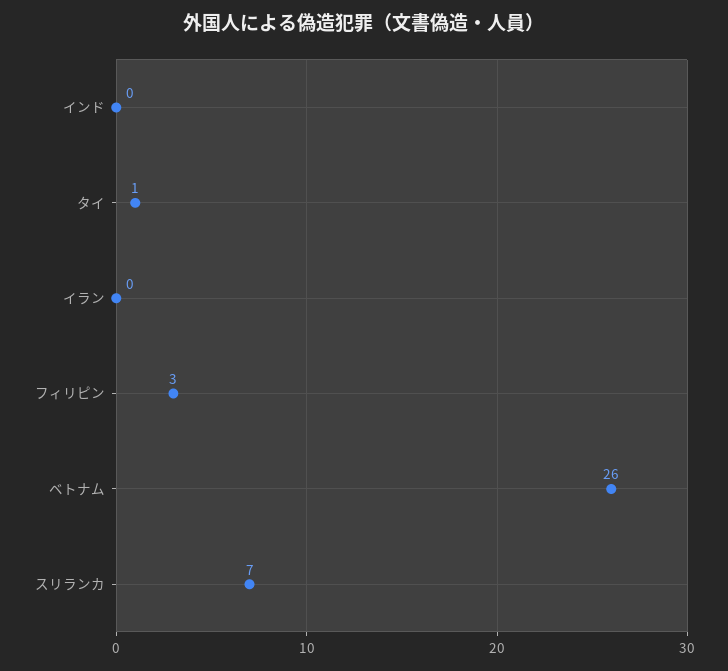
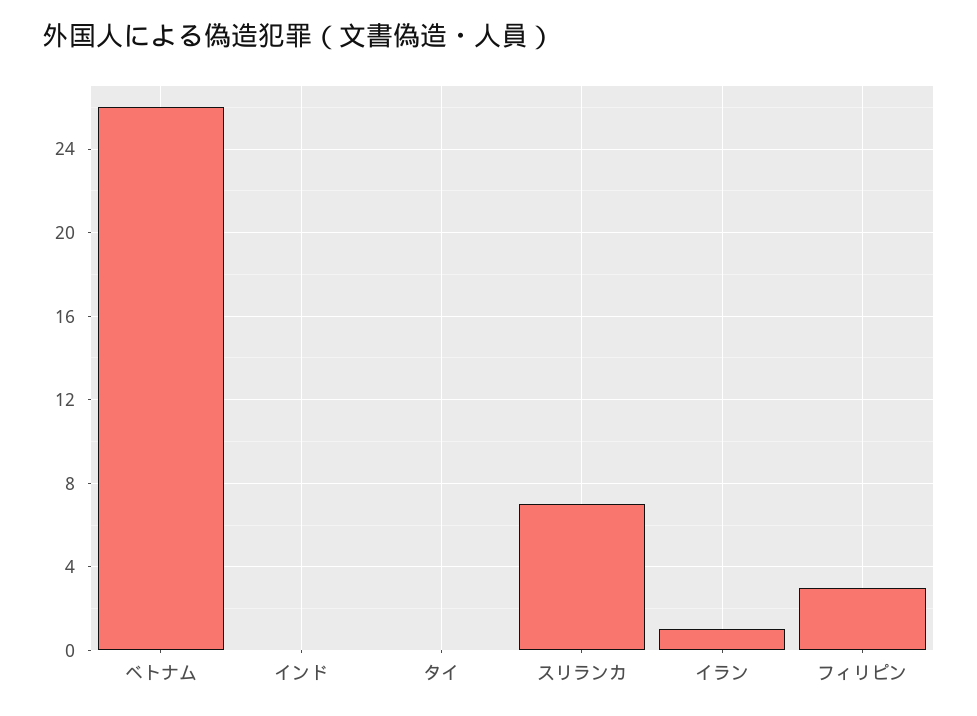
タイ: 1 -> 0
イラン: 0 -> 1

